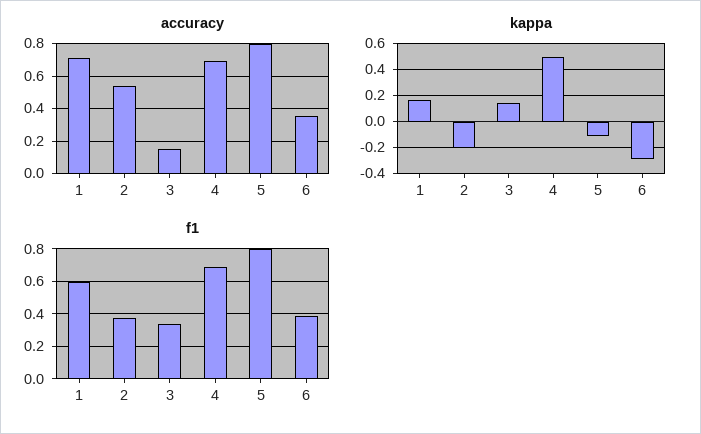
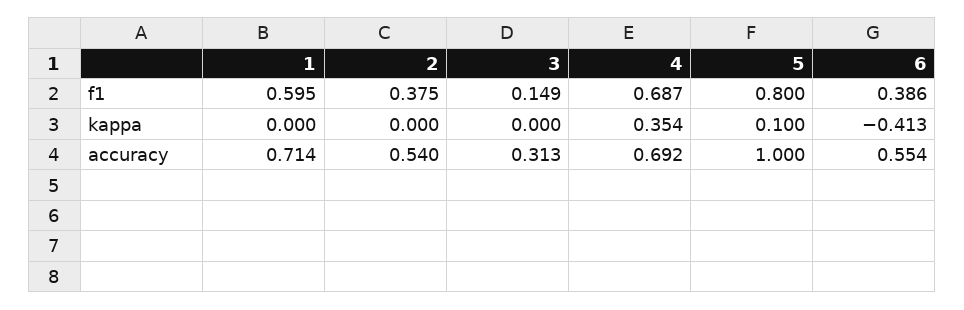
accuracy, 3: 0.15 -> 0.313
accuracy, 5: 0.8 -> 1
accuracy, 6: 0.35 -> 0.554
kappa, 1: 0.15 -> 0
kappa, 2: -0.2 -> 0
kappa, 3: 0.15 -> 0
kappa, 4: 0.5 -> 0.354
kappa, 5: -0.1 -> 0.1
kappa, 6: -0.3 -> -0.413
f1, 3: 0.35 -> 0.149

